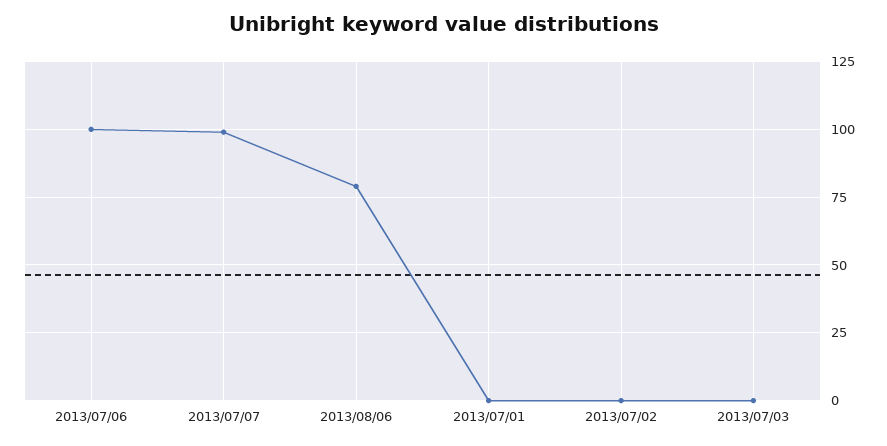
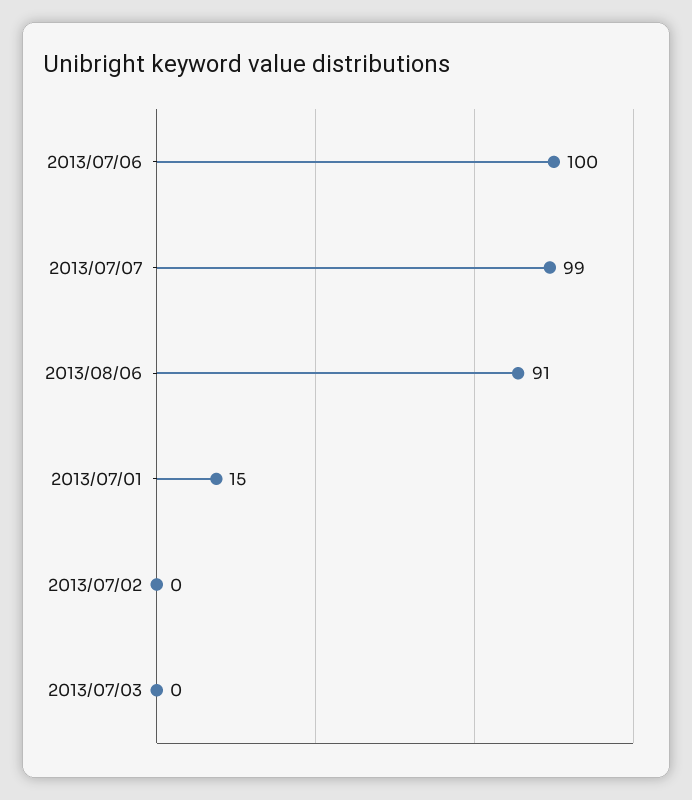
2013/08/06: 80 -> 91
2013/07/01: 0 -> 15

